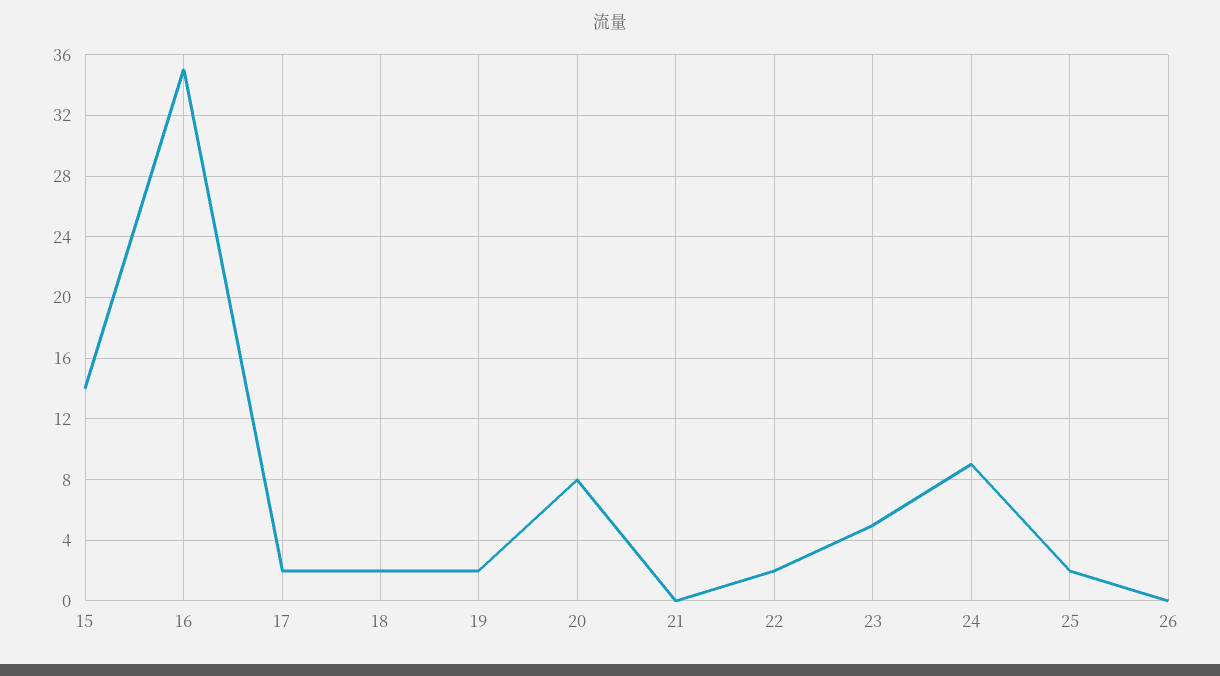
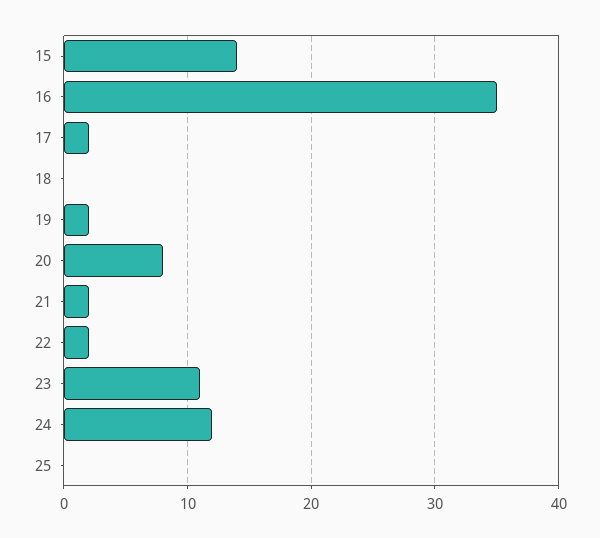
18: 2 -> 0
21: 0 -> 2
23: 5 -> 11
24: 9 -> 12
25: 2 -> 0
26: 0 -> none

